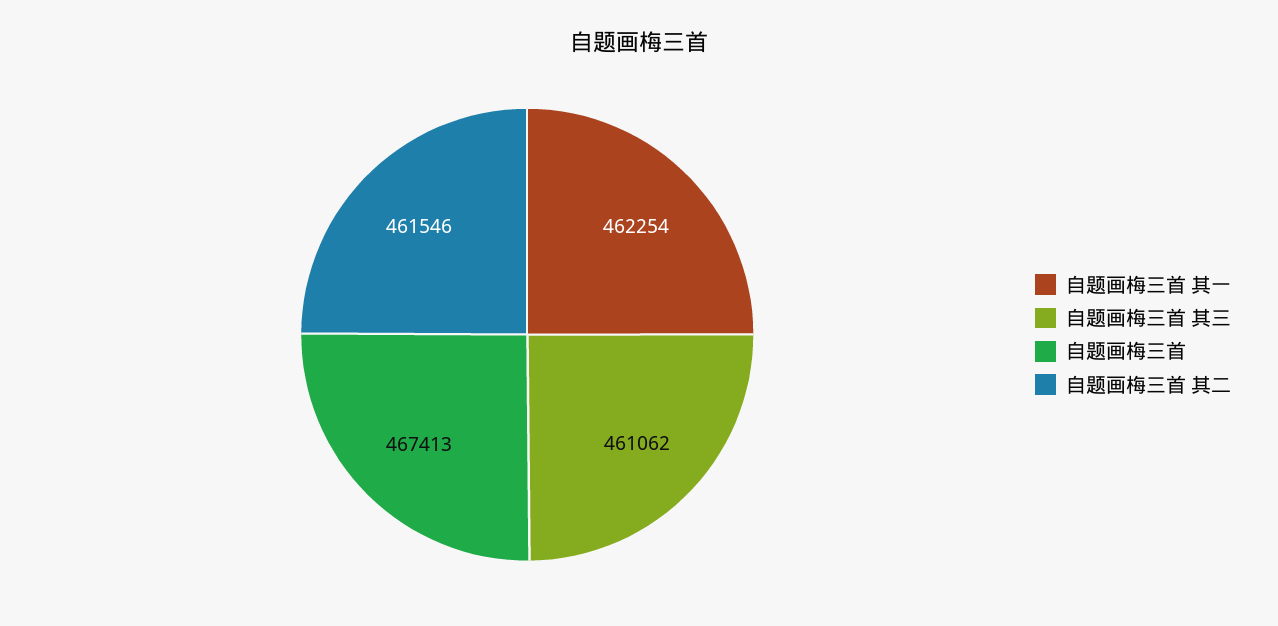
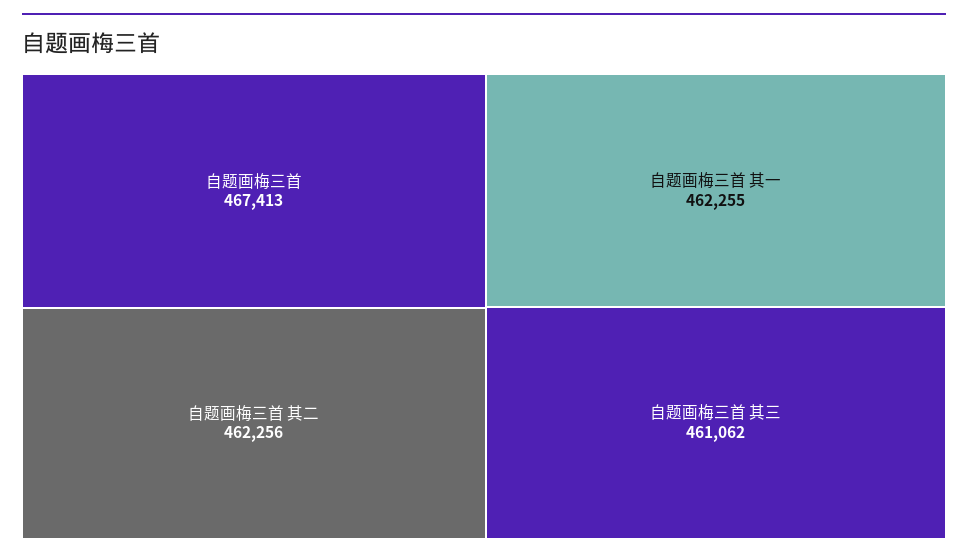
自题画梅三首 其一: 462254 -> 462255
自题画梅三首 其二: 461546 -> 462256

